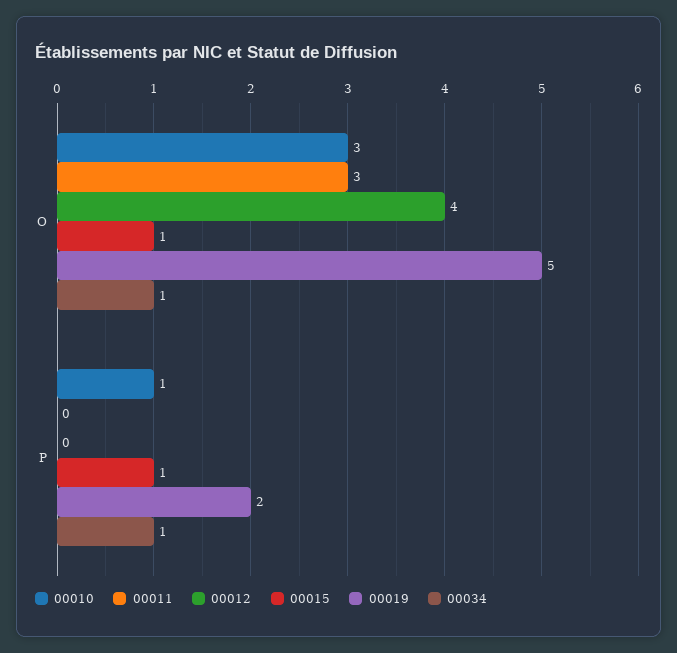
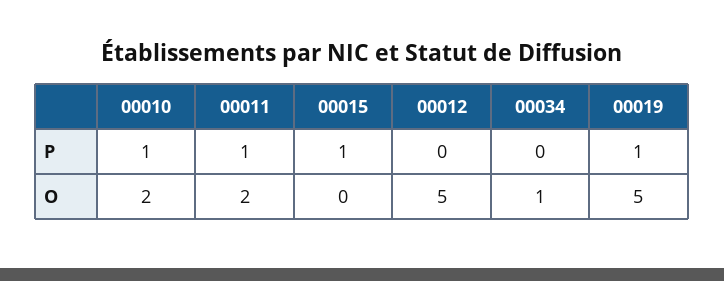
00010, O: 3 -> 2
00011, O: 3 -> 2
00012, O: 4 -> 5
00015, O: 1 -> 0
00011, P: 0 -> 1
00019, P: 2 -> 1
00034, P: 1 -> 0

